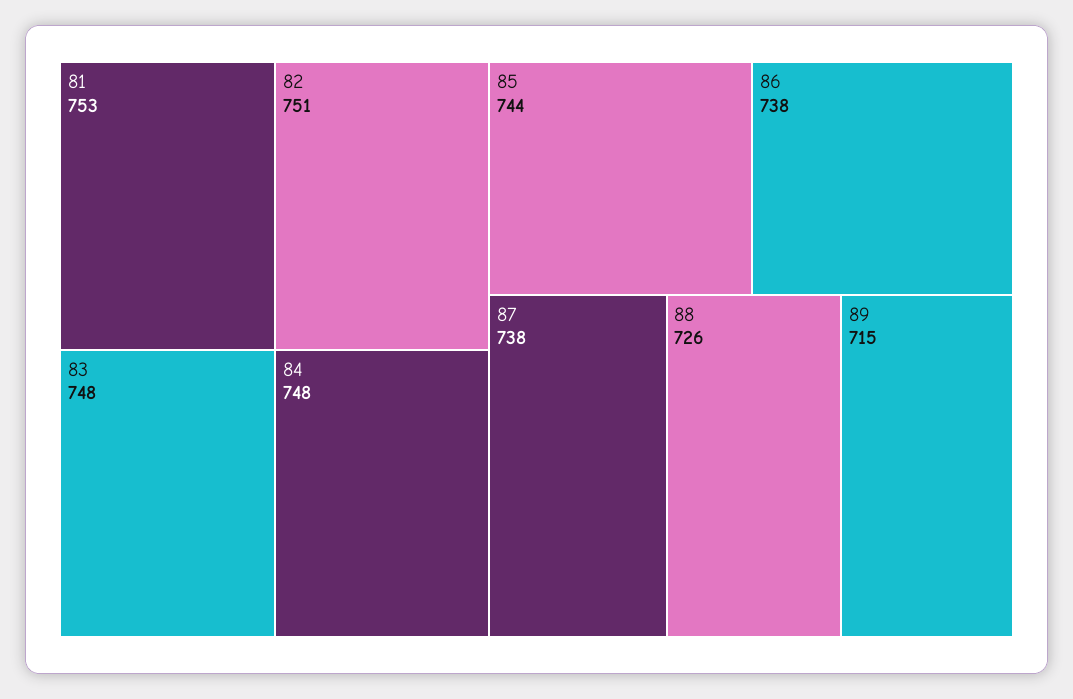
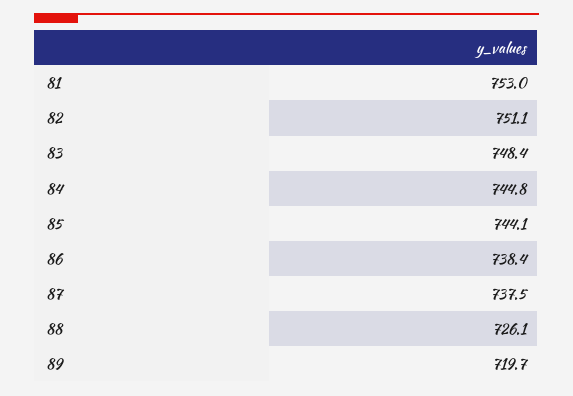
84: 748 -> 744.8
89: 715 -> 719.7

